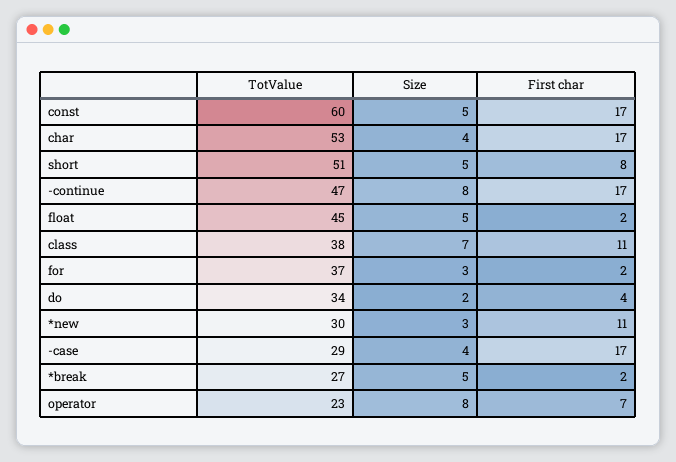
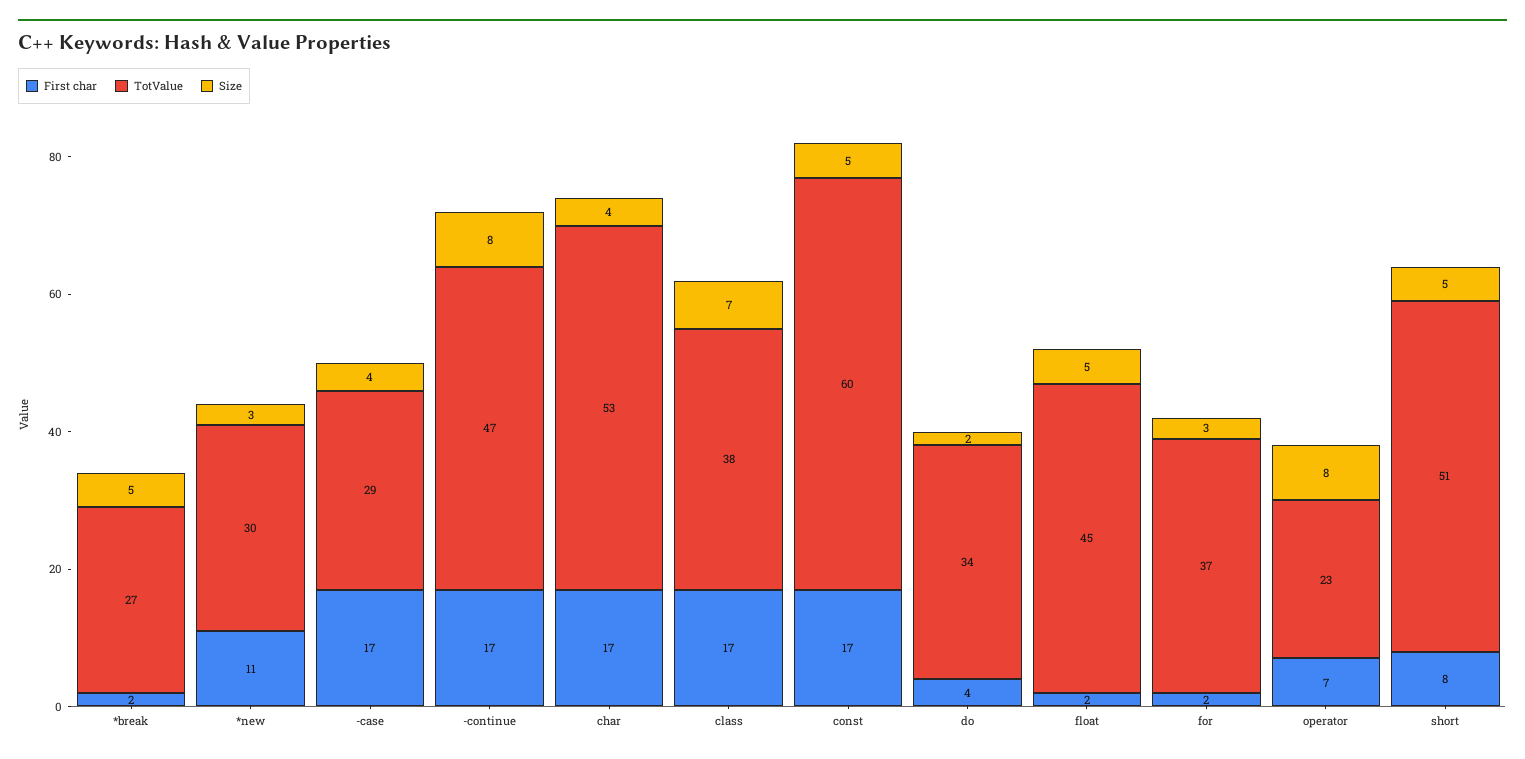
First char, class: 11 -> 17

